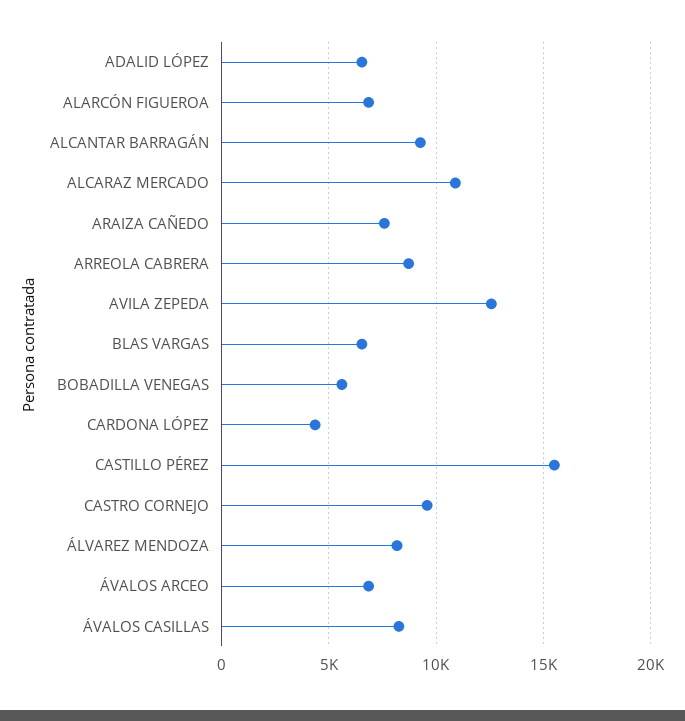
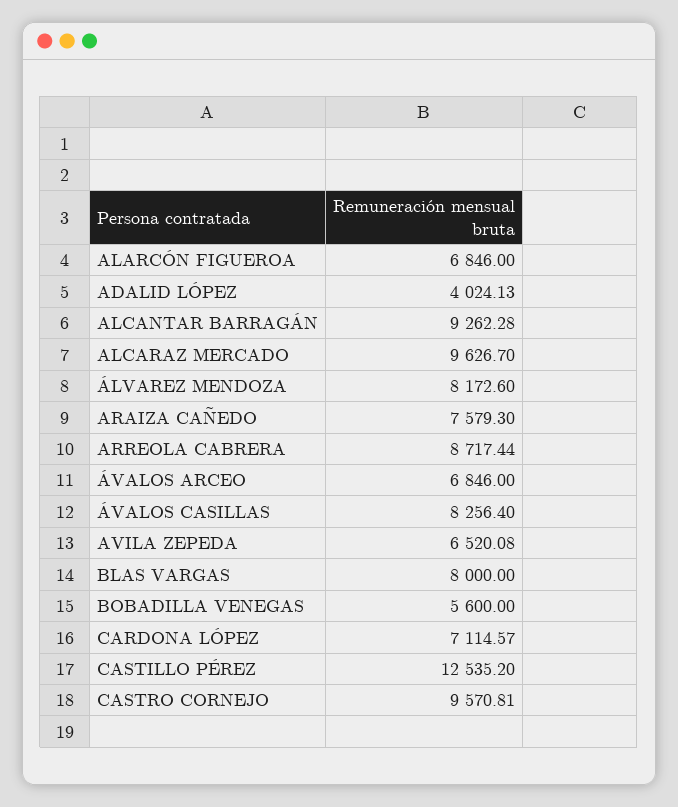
ADALID LÓPEZ: 6500 -> 4024.13
ALCARAZ MERCADO: 11000 -> 9626.7
AVILA ZEPEDA: 12500 -> 6520.08
BLAS VARGAS: 6500 -> 8000
CARDONA LÓPEZ: 4500 -> 7114.57
CASTILLO PÉREZ: 15500 -> 12535.2

